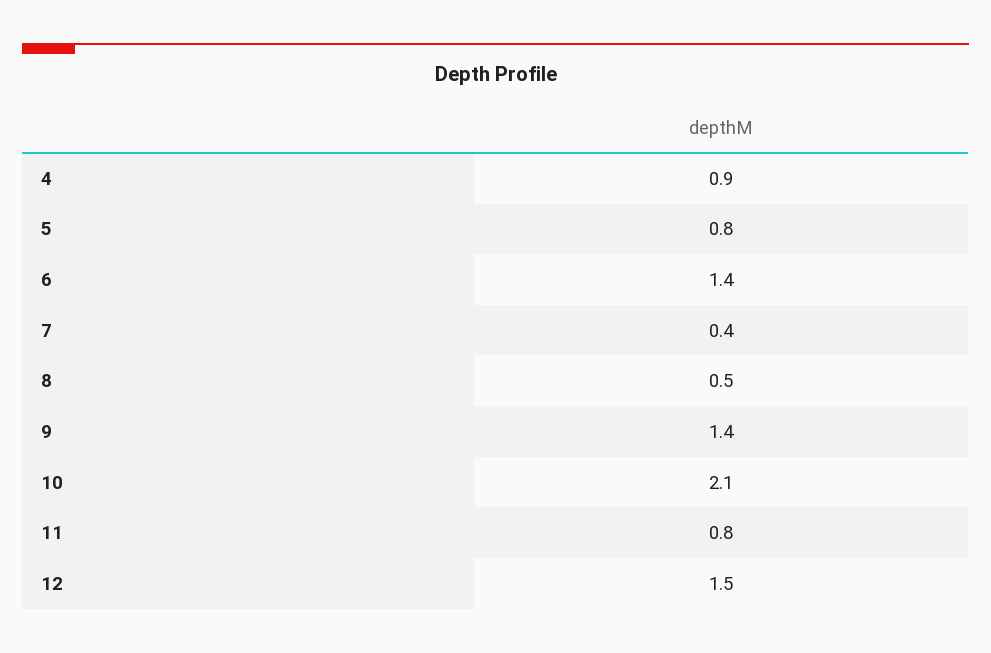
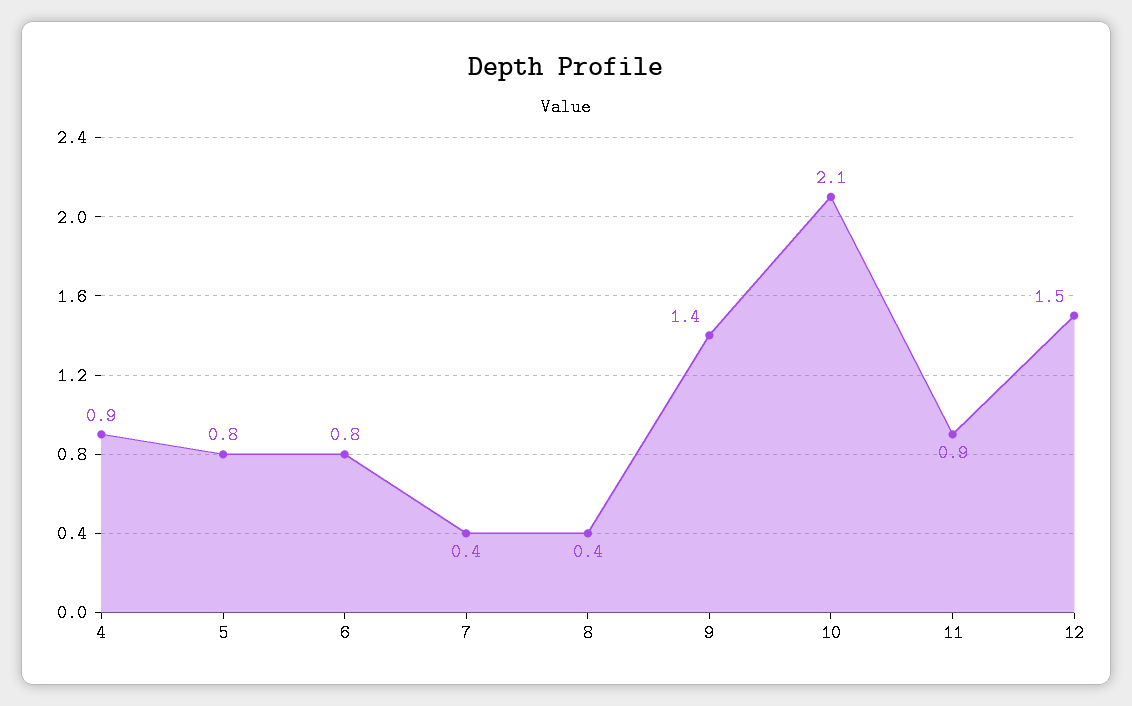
6: 1.4 -> 0.8
8: 0.5 -> 0.4
11: 0.8 -> 0.9

